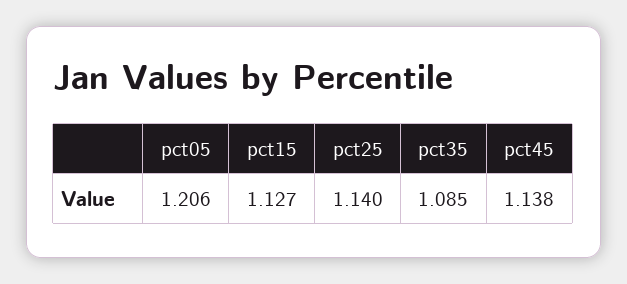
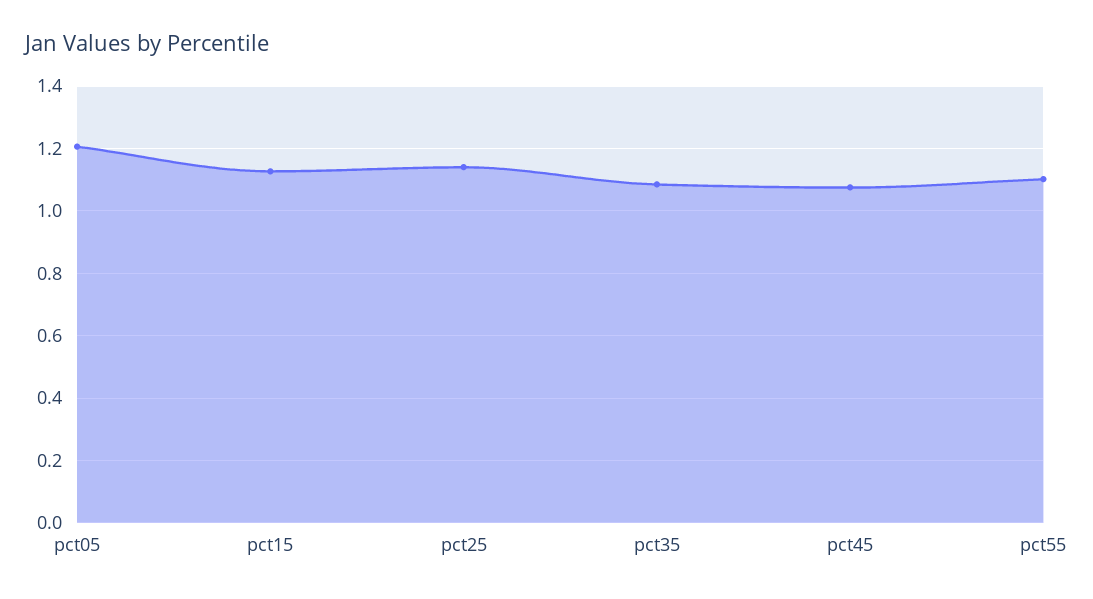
pct45: 1.138 -> 1.08
pct55: none -> 1.1

